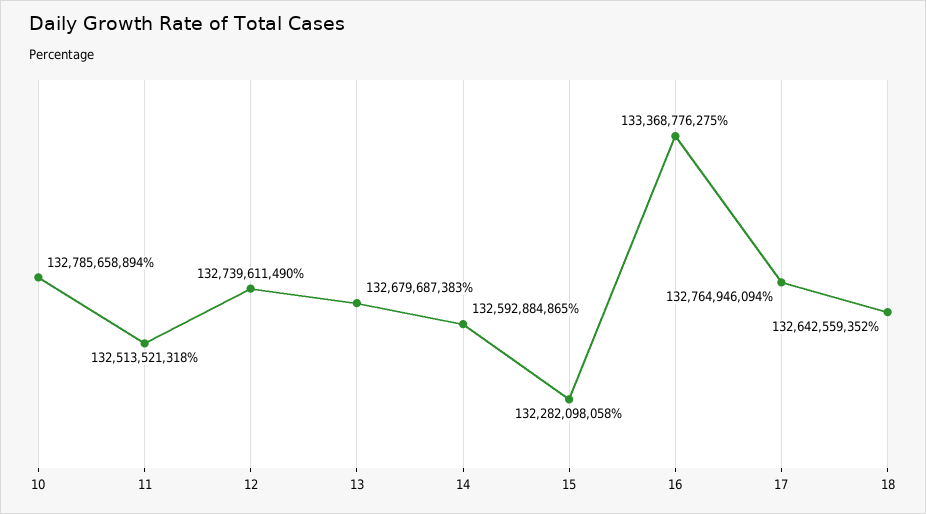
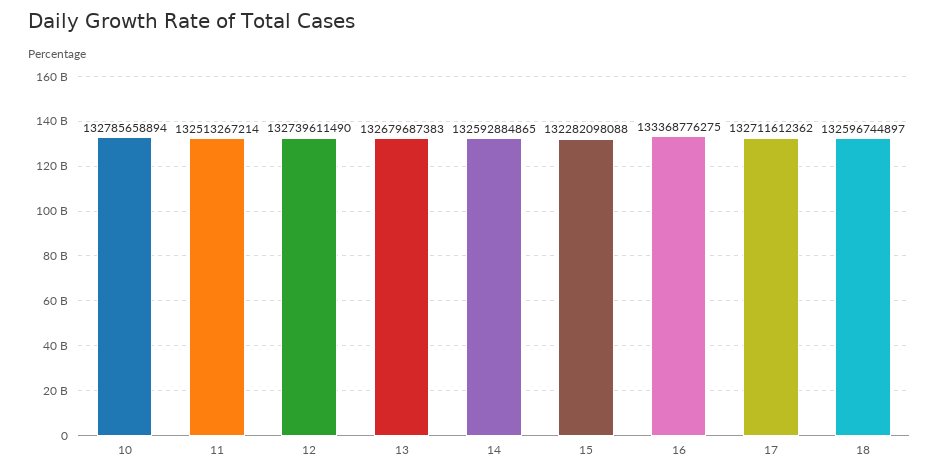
11: 132513521318 -> 132513267214
15: 132282098058 -> 132282098088
17: 132764946094 -> 132711612362
18: 132642559352 -> 132596744897

